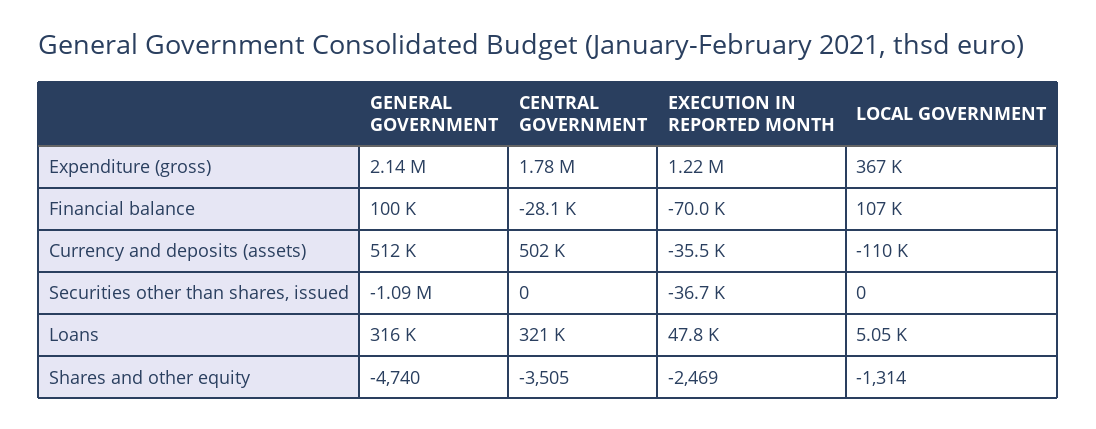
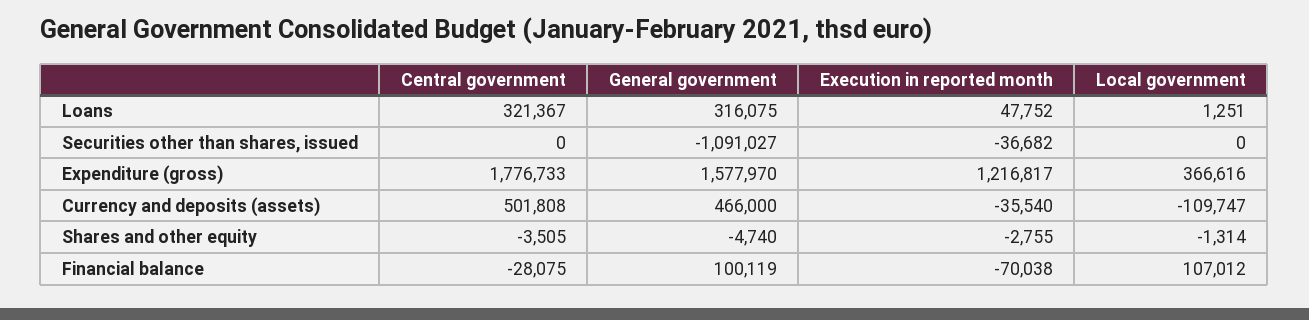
GENERAL GOVERNMENT, Expenditure (gross): 2140000 -> 1577970
GENERAL GOVERNMENT, Currency and deposits (assets): 512000 -> 466000
LOCAL GOVERNMENT, Loans: 5050 -> 1251
EXECUTION IN REPORTED MONTH, Shares and other equity: -2469 -> -2755

